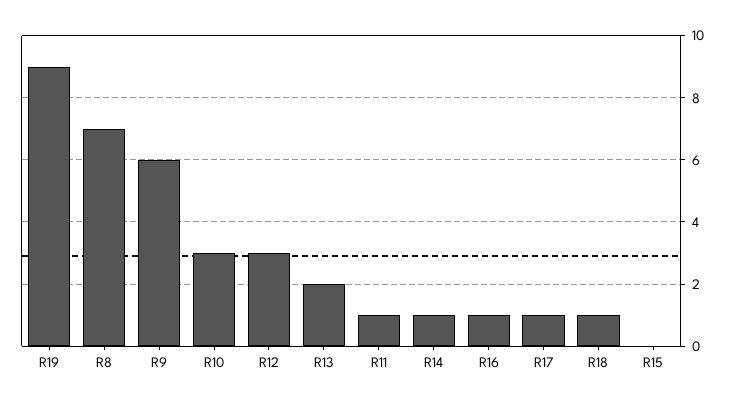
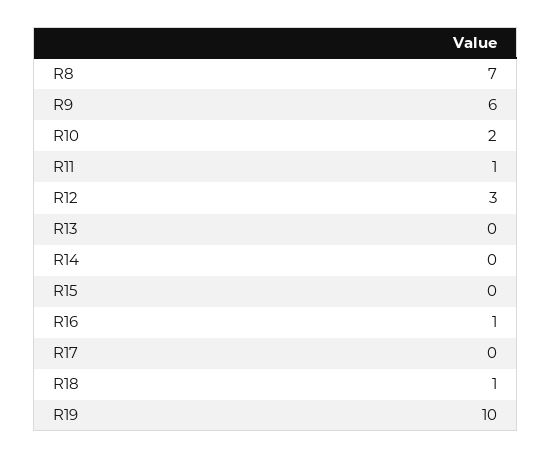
R19: 9 -> 10
R10: 3 -> 2
R13: 2 -> 0
R14: 1 -> 0
R17: 1 -> 0

